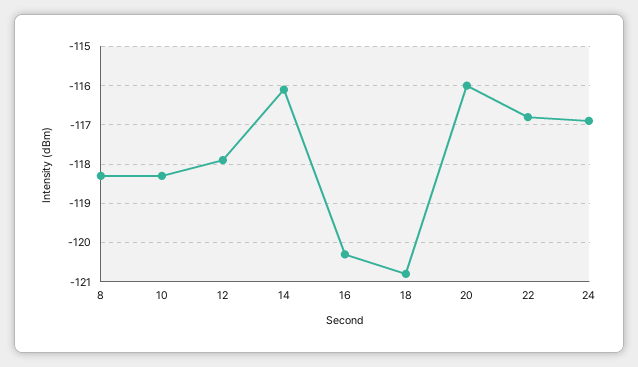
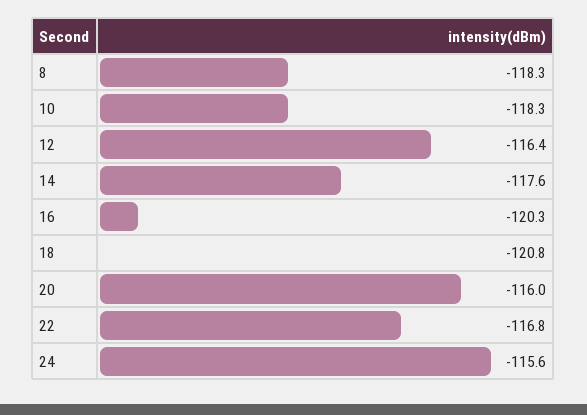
12: -118 -> -116.4
14: -116 -> -117.6
24: -117 -> -115.6

